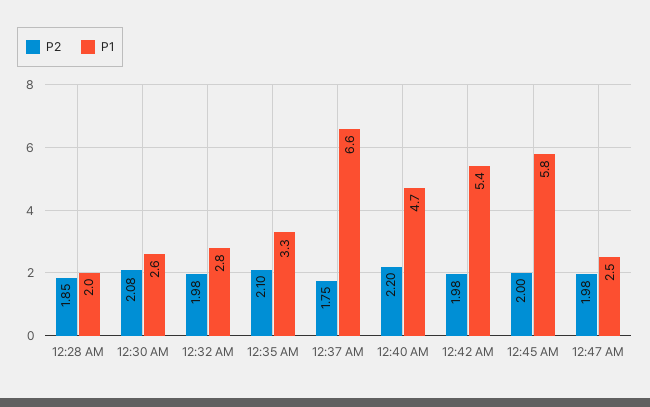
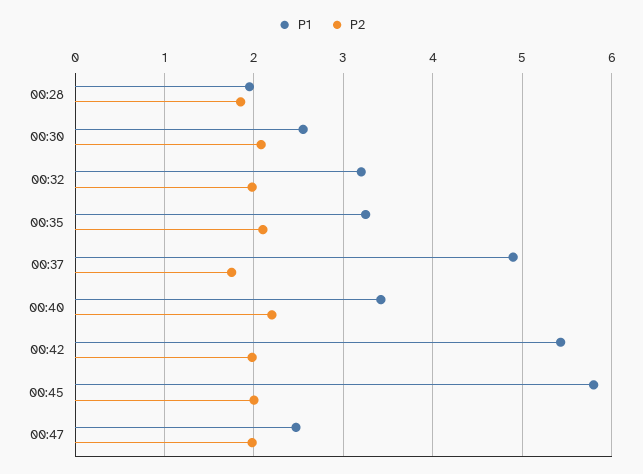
P1, 12:32 AM: 2.8 -> 3.2
P1, 12:37 AM: 6.6 -> 4.9
P1, 12:40 AM: 4.7 -> 3.4

